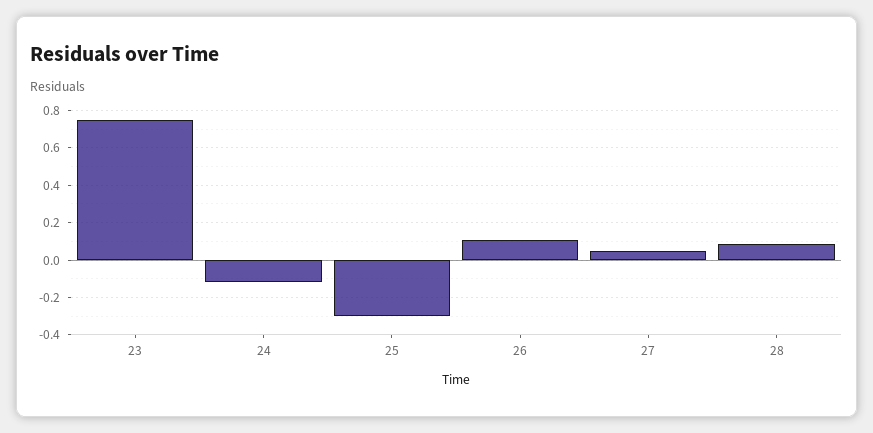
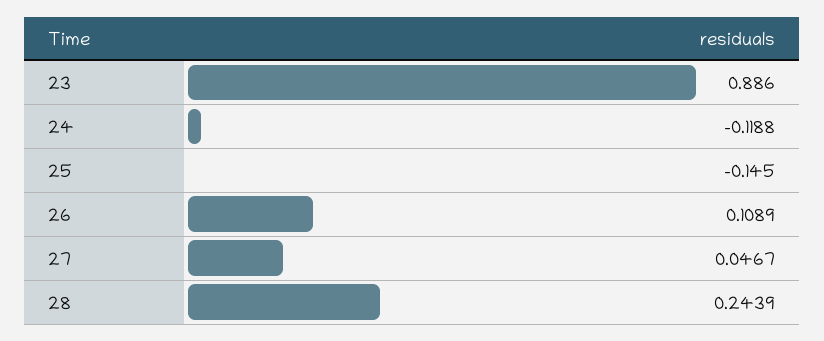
23: 0.75 -> 0.886
25: -0.3 -> -0.145
28: 0.1 -> 0.2439

